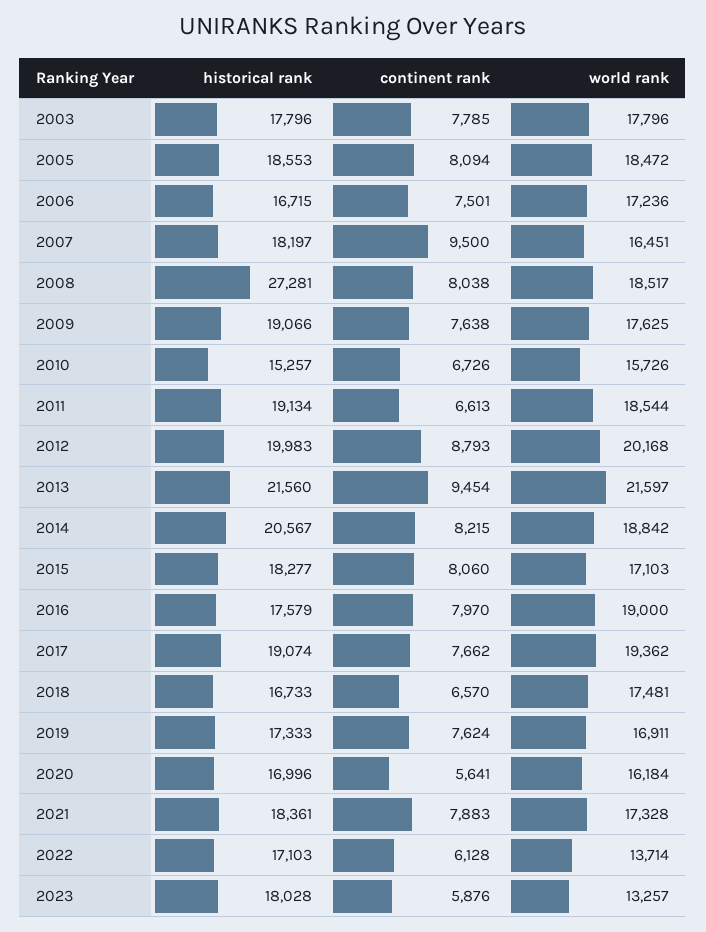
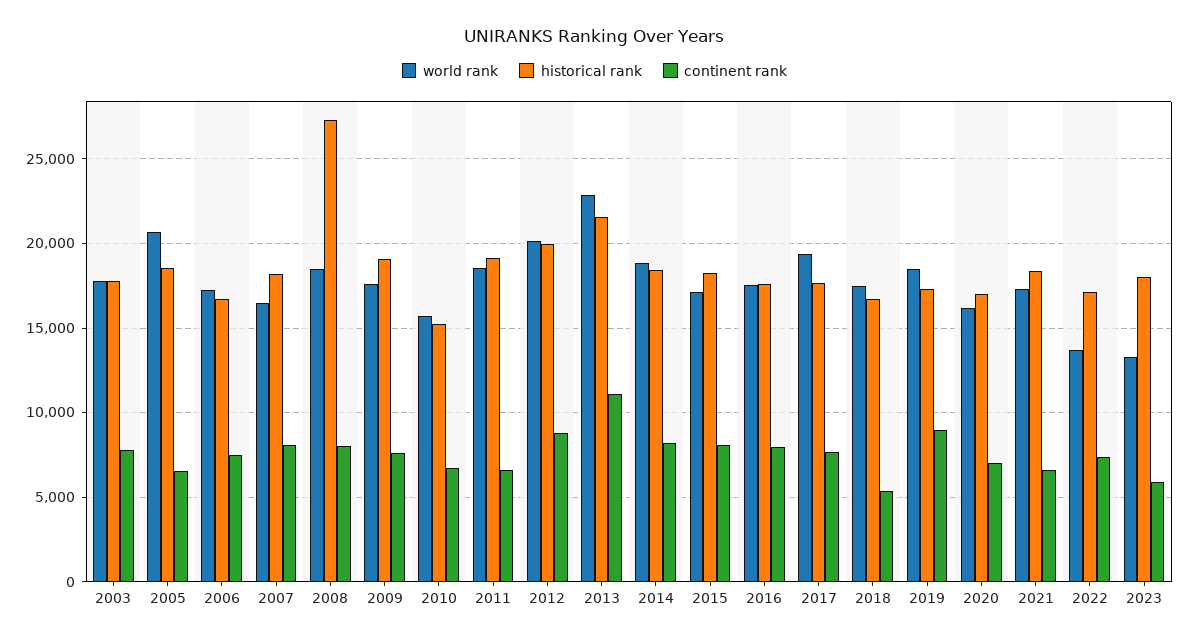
continent rank, 2005: 8094 -> 6500
world rank, 2005: 18472 -> 20500
continent rank, 2007: 9500 -> 8000
continent rank, 2013: 9454 -> 11000
world rank, 2013: 21597 -> 23000
historical rank, 2014: 20567 -> 18500
world rank, 2016: 19000 -> 17500
historical rank, 2017: 19074 -> 17500
continent rank, 2018: 6570 -> 5500
continent rank, 2019: 7624 -> 9000
world rank, 2019: 16911 -> 18500
continent rank, 2020: 5641 -> 7000
continent rank, 2021: 7883 -> 6500
continent rank, 2022: 6128 -> 7500

